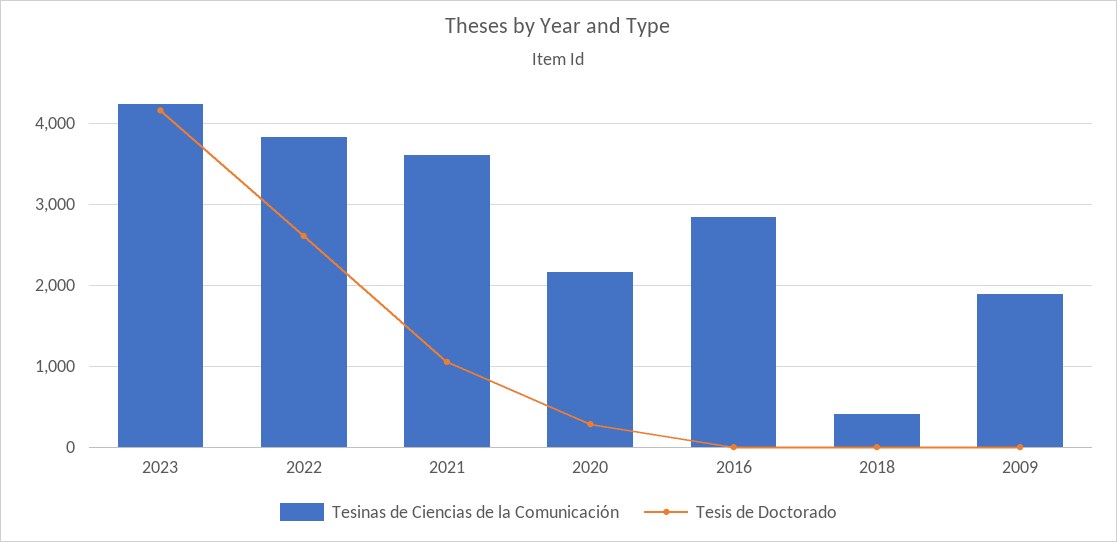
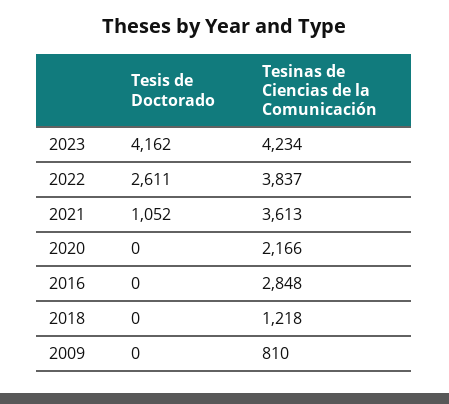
Tesis de Doctorado, 2020: 300 -> 0
Tesinas de Ciencias de la Comunicación, 2018: 400 -> 1218
Tesinas de Ciencias de la Comunicación, 2009: 1900 -> 810

